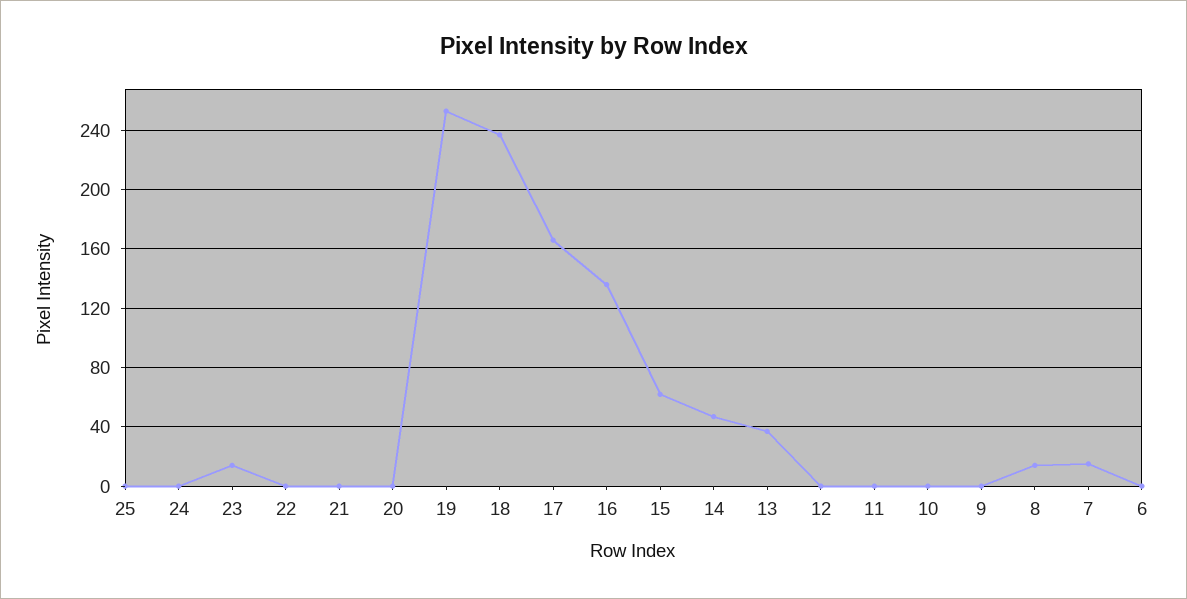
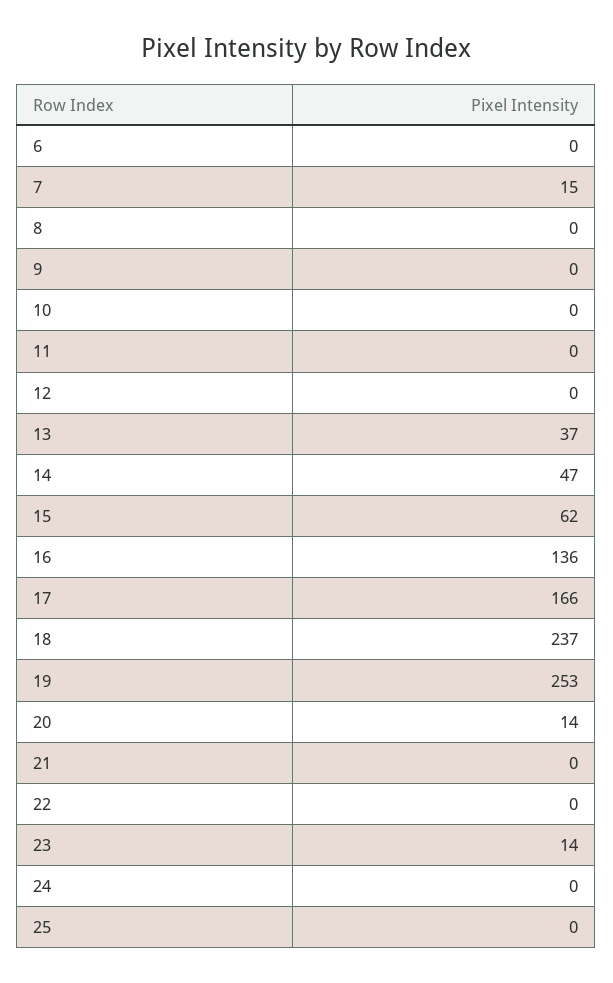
20: 0 -> 14
8: 15 -> 0

